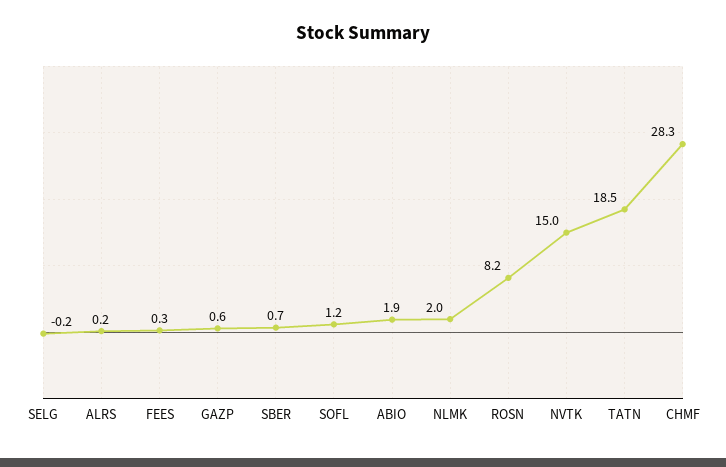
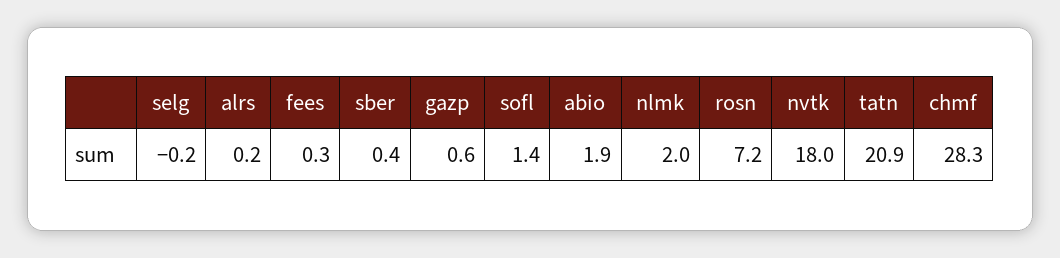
SBER: 0.7 -> 0.4
SOFL: 1.2 -> 1.4
ROSN: 8.2 -> 7.2
NVTK: 15 -> 18
TATN: 18.5 -> 20.9

